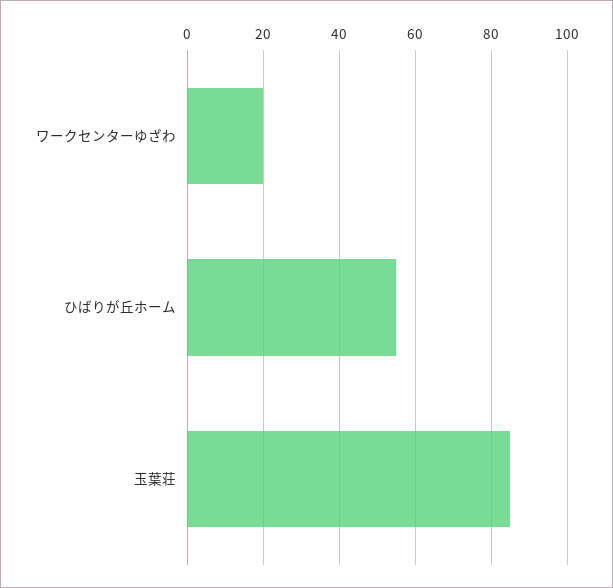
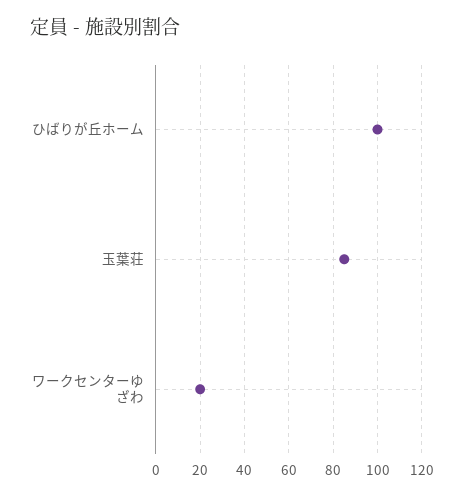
ひばりが丘ホーム: 55 -> 100

